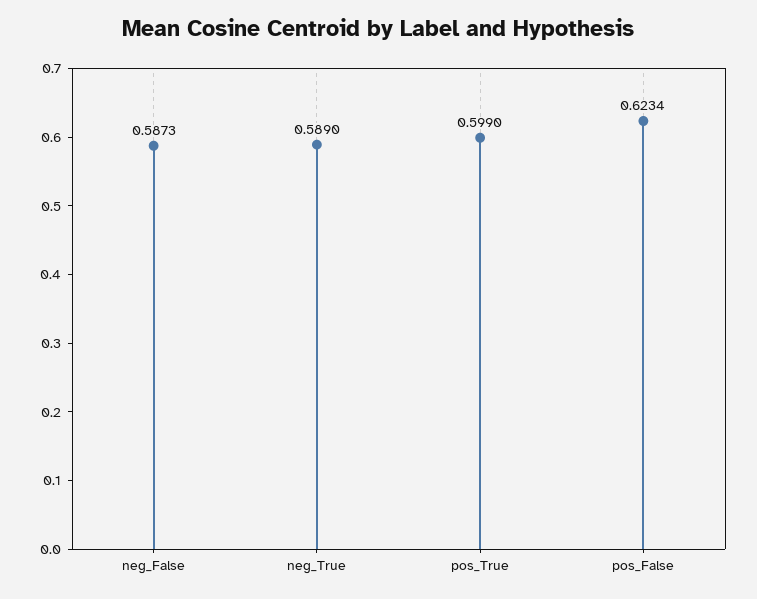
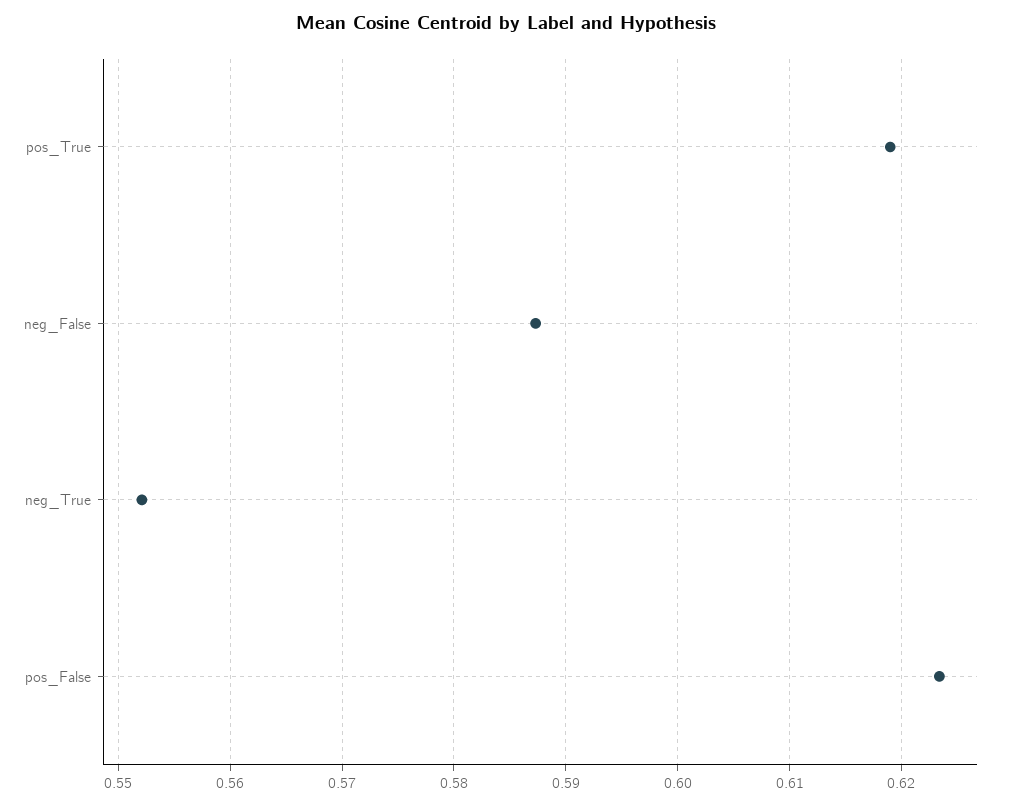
neg_True: 0.589 -> 0.552
pos_True: 0.599 -> 0.619

